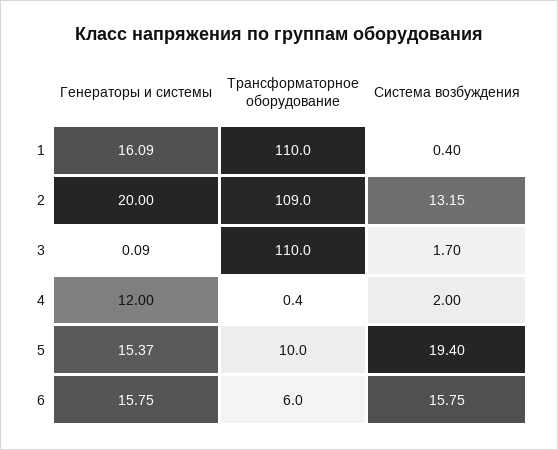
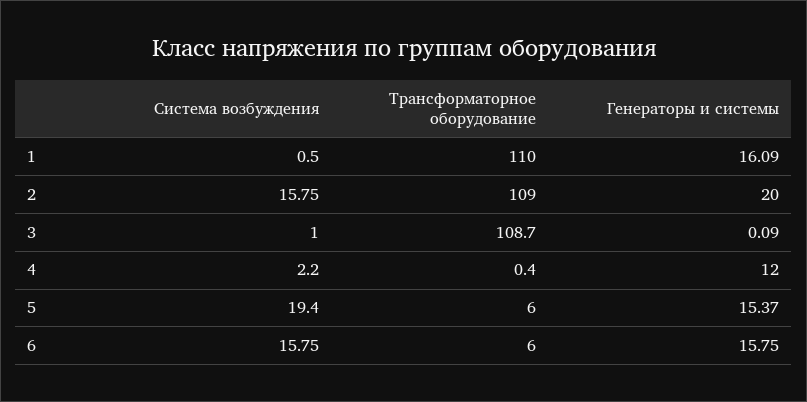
Система возбуждения, 1: 0.4 -> 0.5
Система возбуждения, 2: 13.15 -> 15.75
Трансформаторное оборудование, 3: 110 -> 108.7
Система возбуждения, 3: 1.7 -> 1
Система возбуждения, 4: 2 -> 2.2
Трансформаторное оборудование, 5: 10 -> 6

